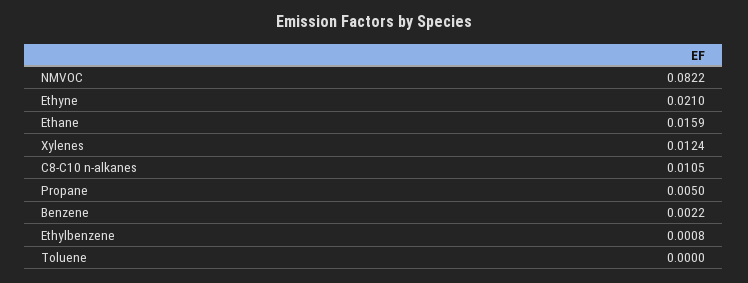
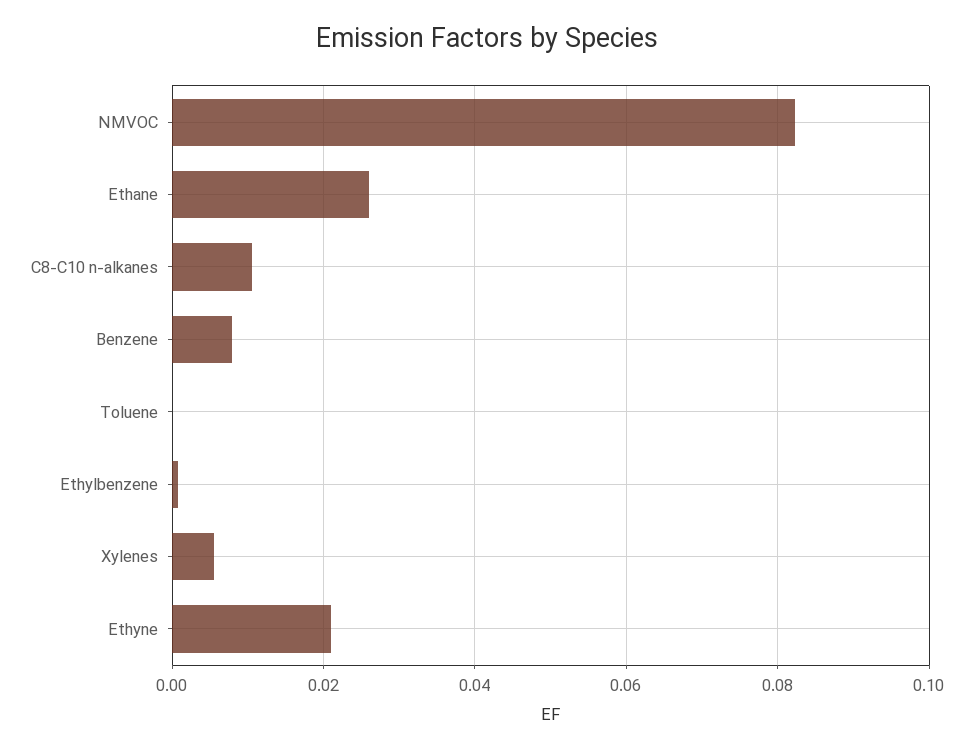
Ethane: 0.0159 -> 0.026
Xylenes: 0.0124 -> 0.006
Propane: 0.005 -> none
Benzene: 0.0022 -> 0.008

